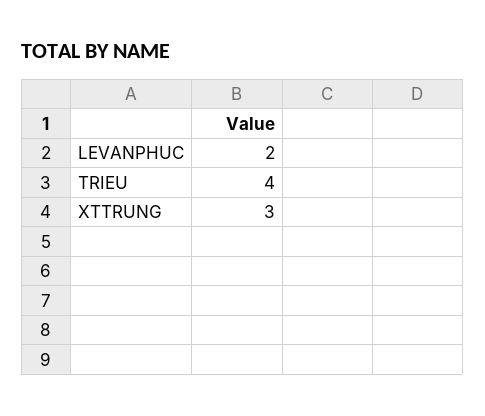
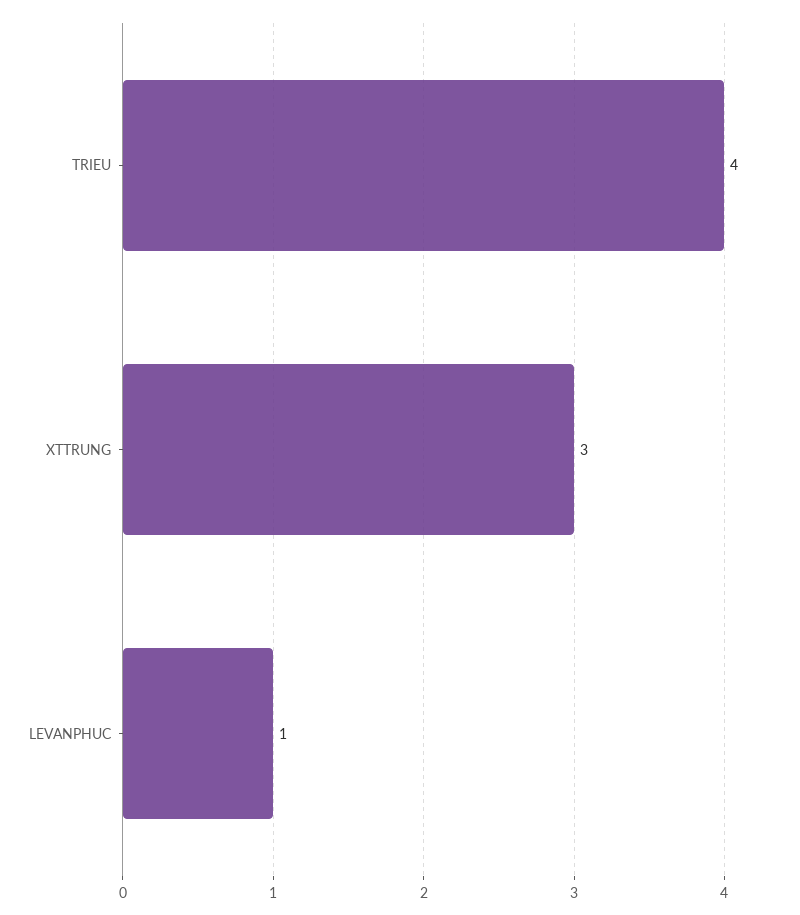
LEVANPHUC: 2 -> 1

